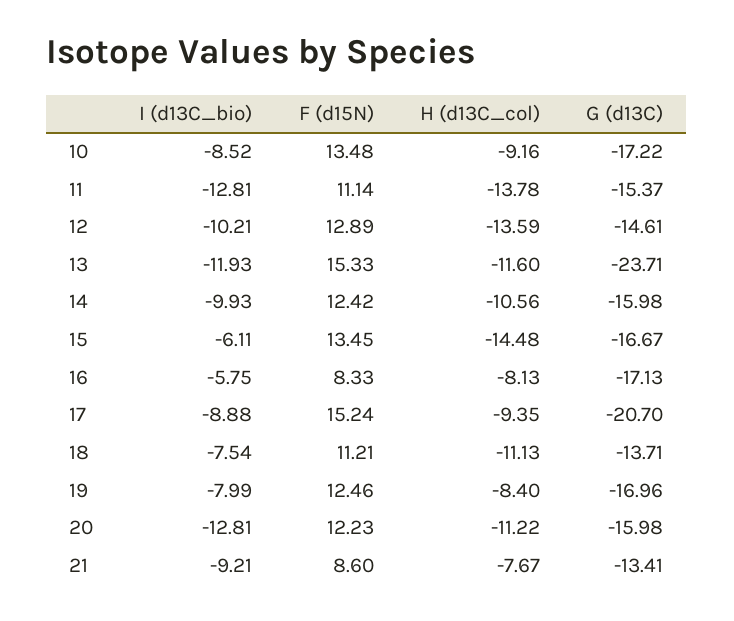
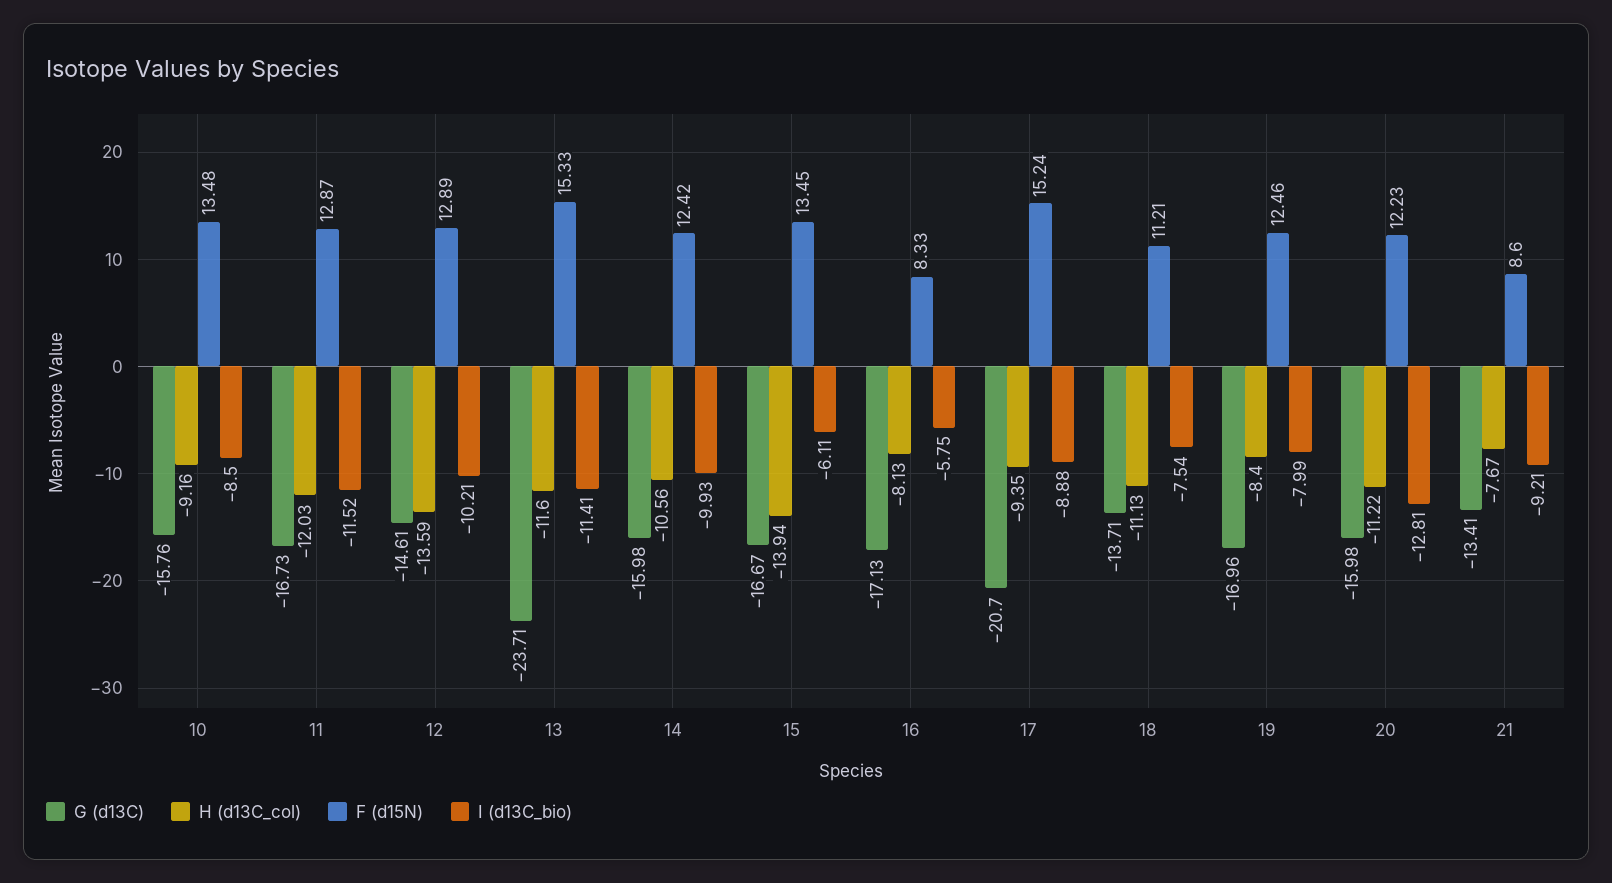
I (d13C_bio), 10: -8.52 -> -8.5
G (d13C), 10: -17.22 -> -15.76
I (d13C_bio), 11: -12.81 -> -11.52
F (d15N), 11: 11.14 -> 12.87
H (d13C_col), 11: -13.78 -> -12.03
G (d13C), 11: -15.37 -> -16.73
I (d13C_bio), 13: -11.93 -> -11.41
H (d13C_col), 15: -14.48 -> -13.94

